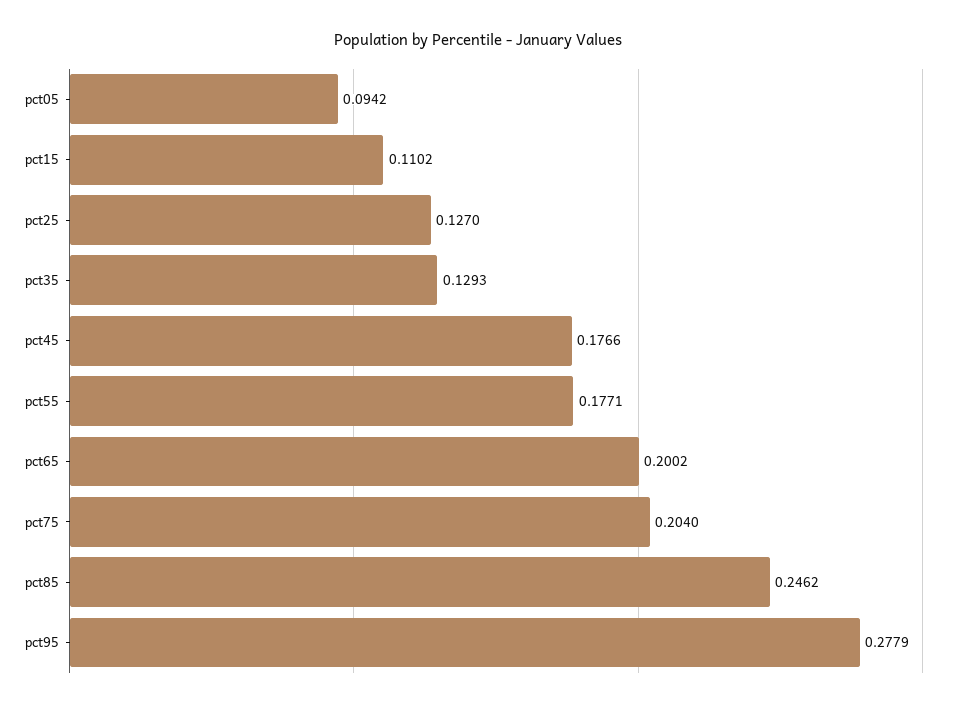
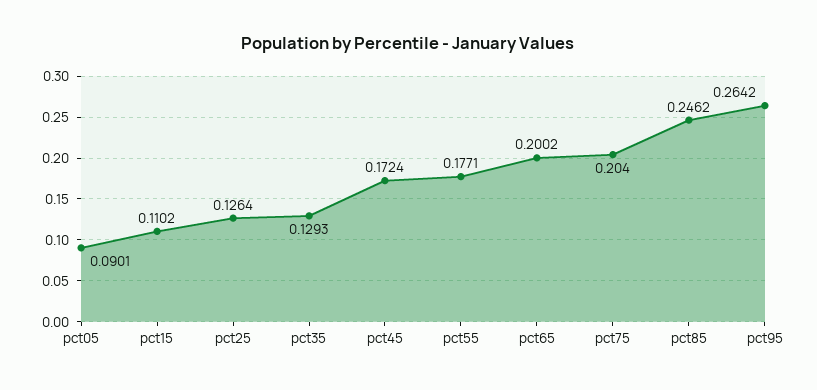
pct05: 0.0942 -> 0.0901
pct25: 0.127 -> 0.1264
pct45: 0.1766 -> 0.1724
pct95: 0.2779 -> 0.2642

